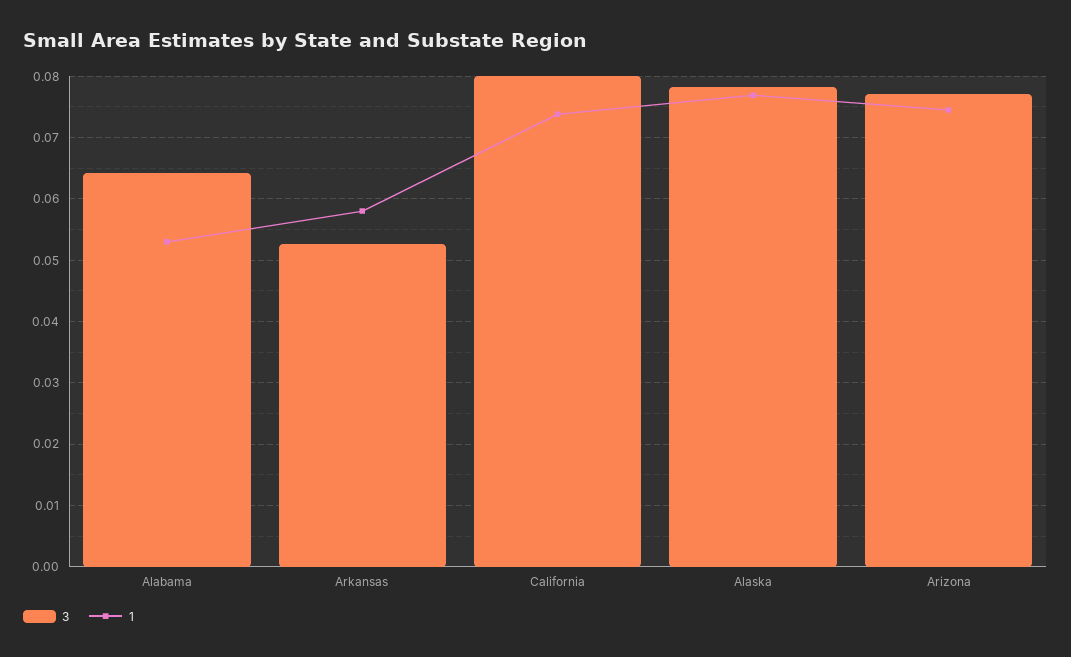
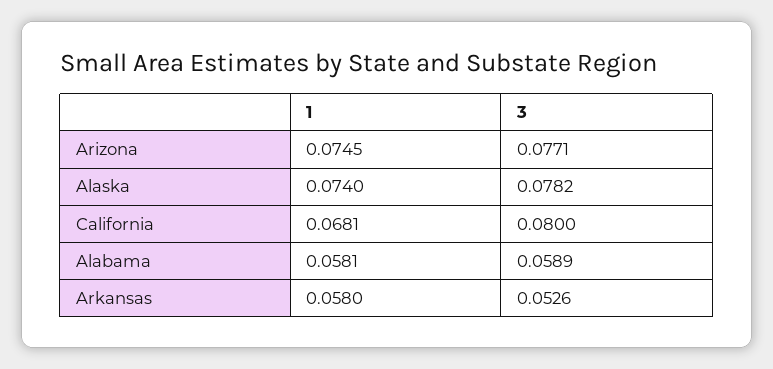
3, Alabama: 0.064 -> 0.0589
1, Alabama: 0.053 -> 0.0581
1, California: 0.074 -> 0.0681
1, Alaska: 0.077 -> 0.074

